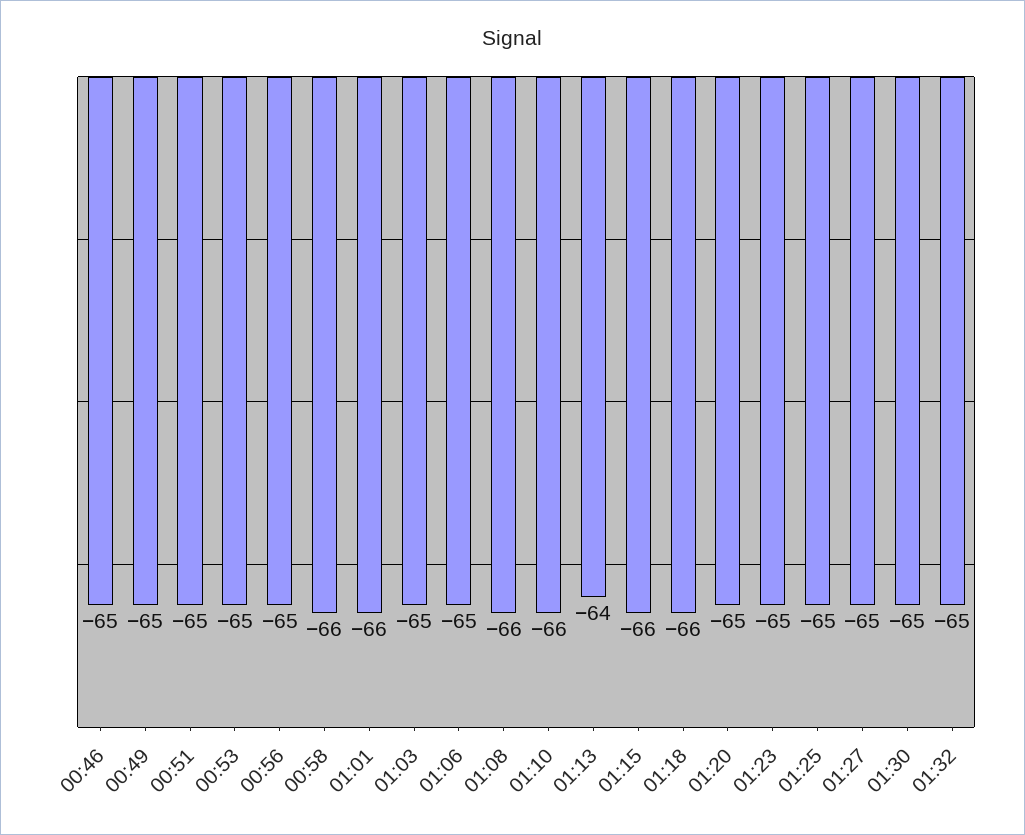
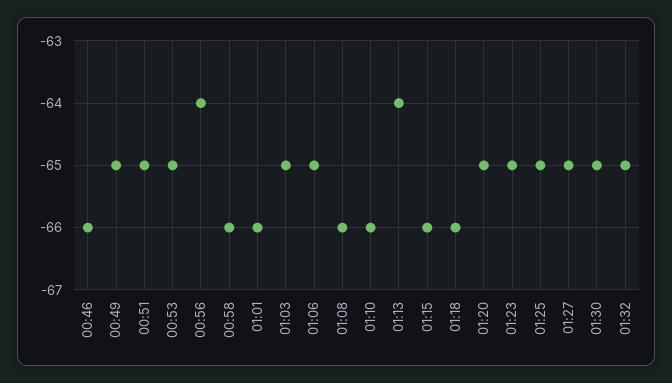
00:46: -65 -> -66
00:56: -65 -> -64

